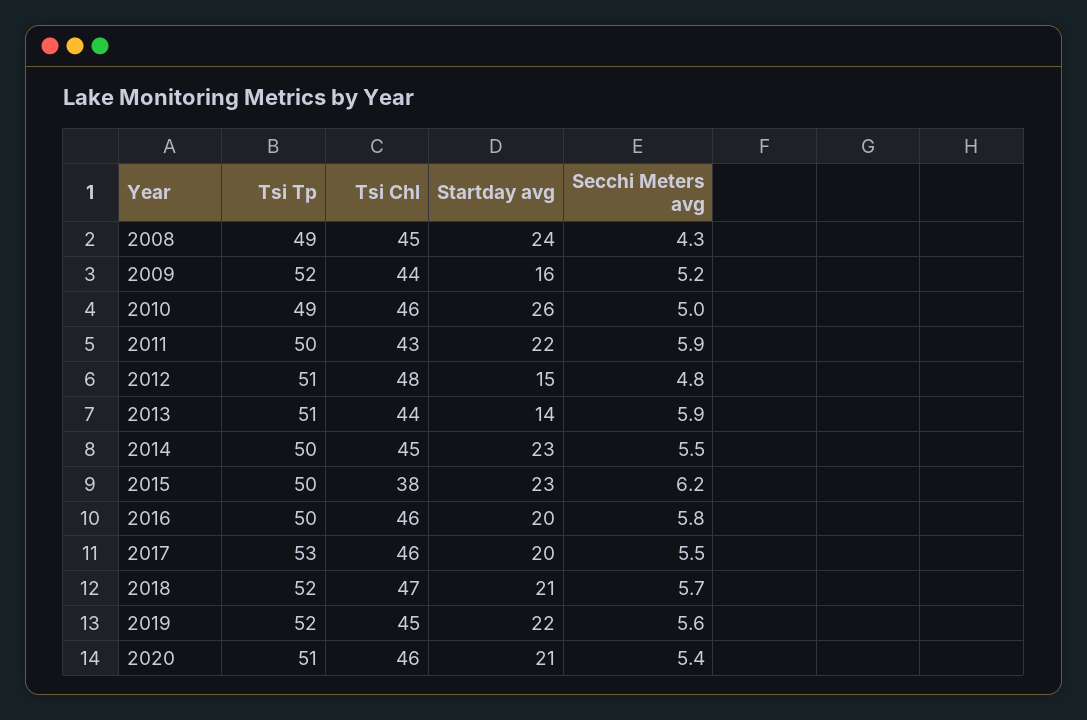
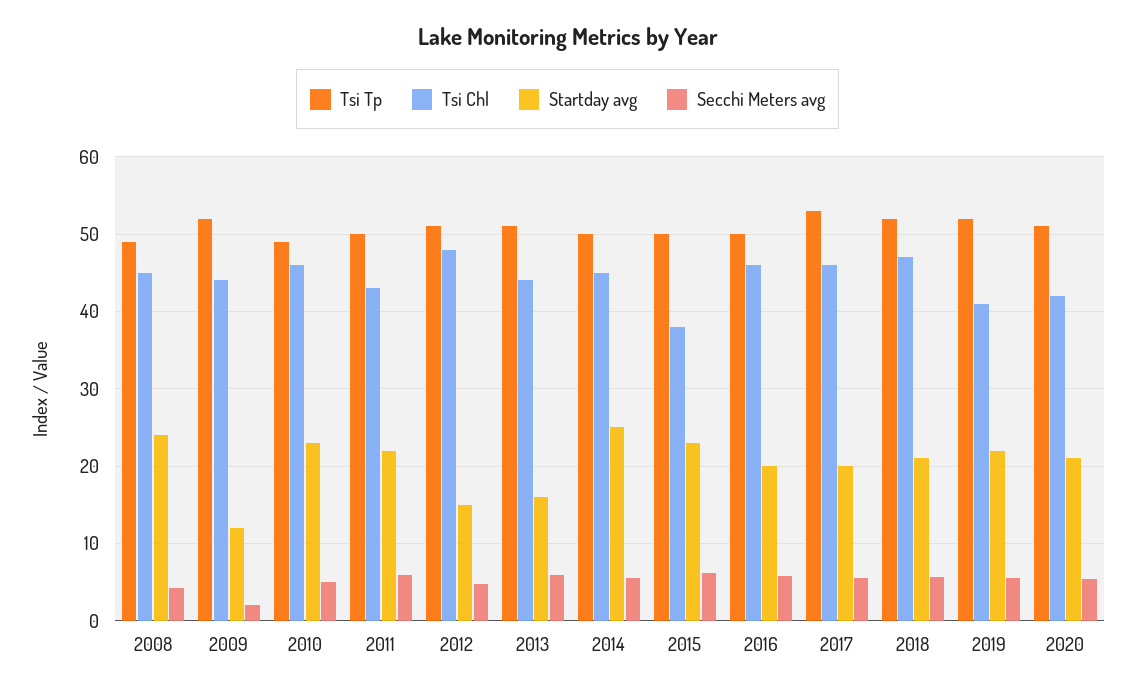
Startday avg, 2009: 16 -> 12
Secchi Meters avg, 2009: 5.2 -> 2
Startday avg, 2010: 26 -> 23
Startday avg, 2013: 14 -> 16
Startday avg, 2014: 23 -> 25
Tsi Chl, 2019: 45 -> 41
Tsi Chl, 2020: 46 -> 42

